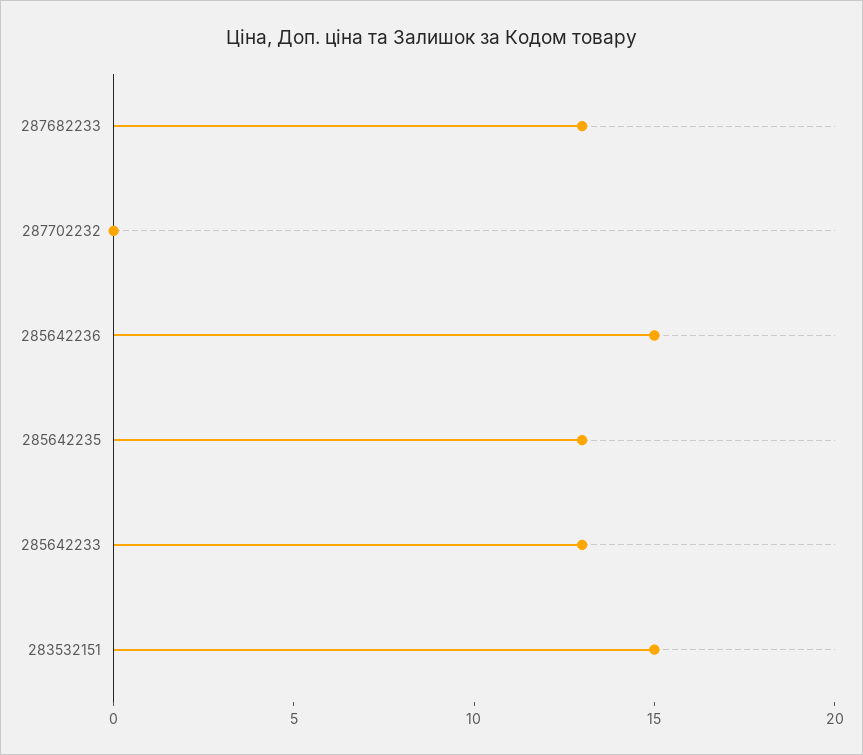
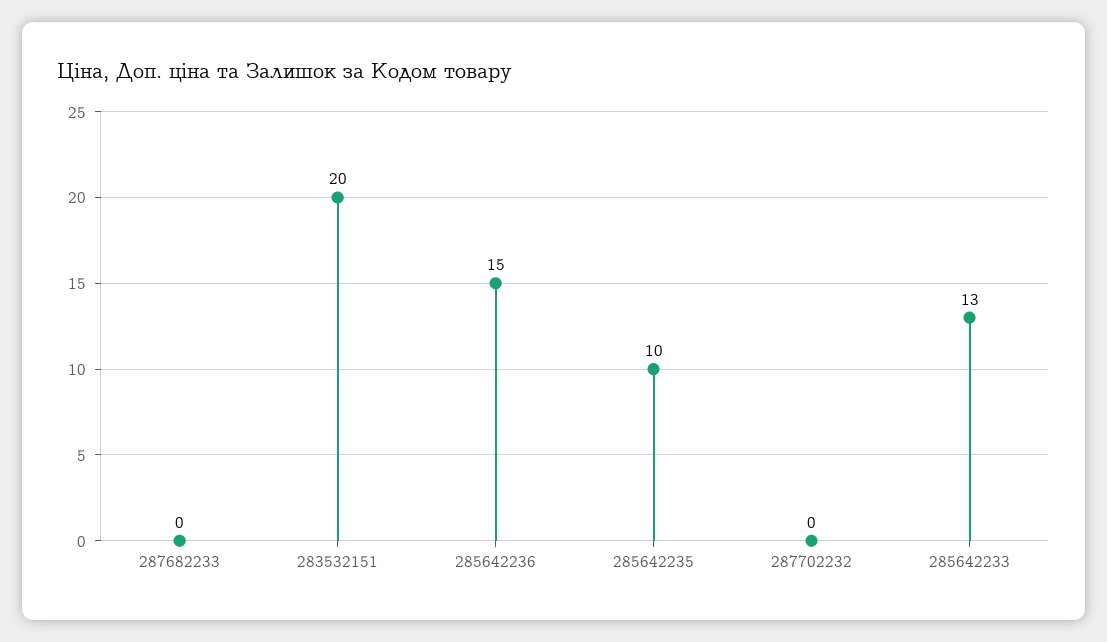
287682233: 13 -> 0
285642235: 13 -> 10
283532151: 15 -> 20

